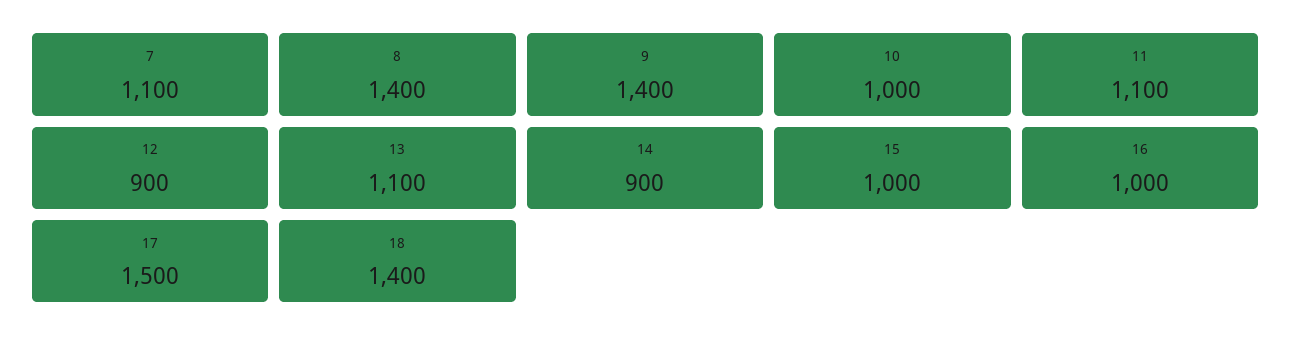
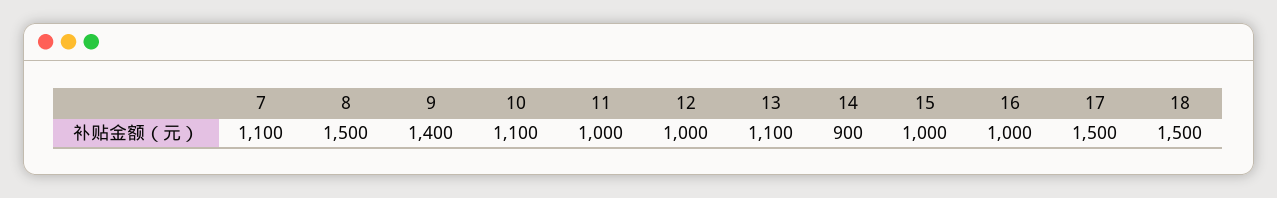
8: 1400 -> 1500
10: 1000 -> 1100
11: 1100 -> 1000
12: 900 -> 1000
18: 1400 -> 1500

